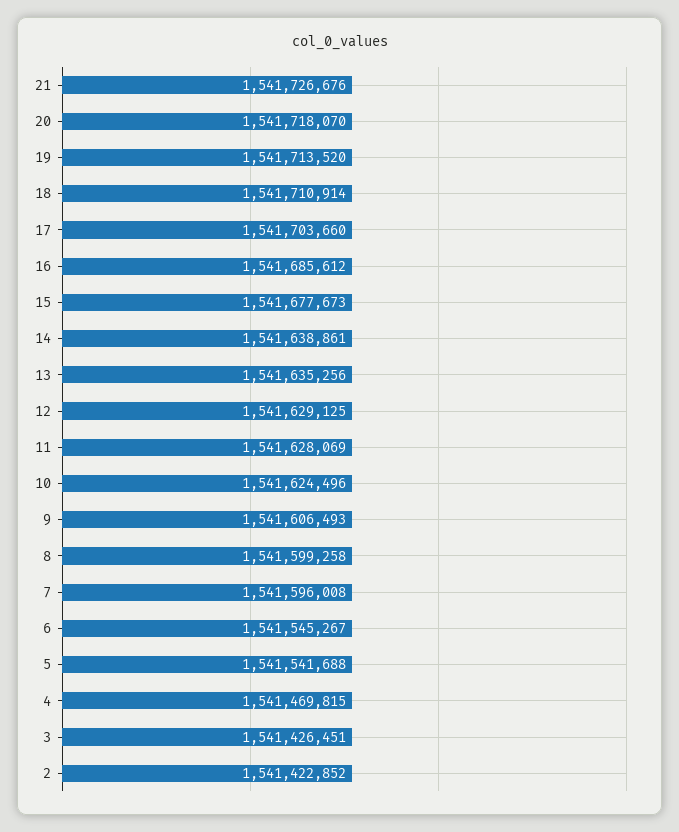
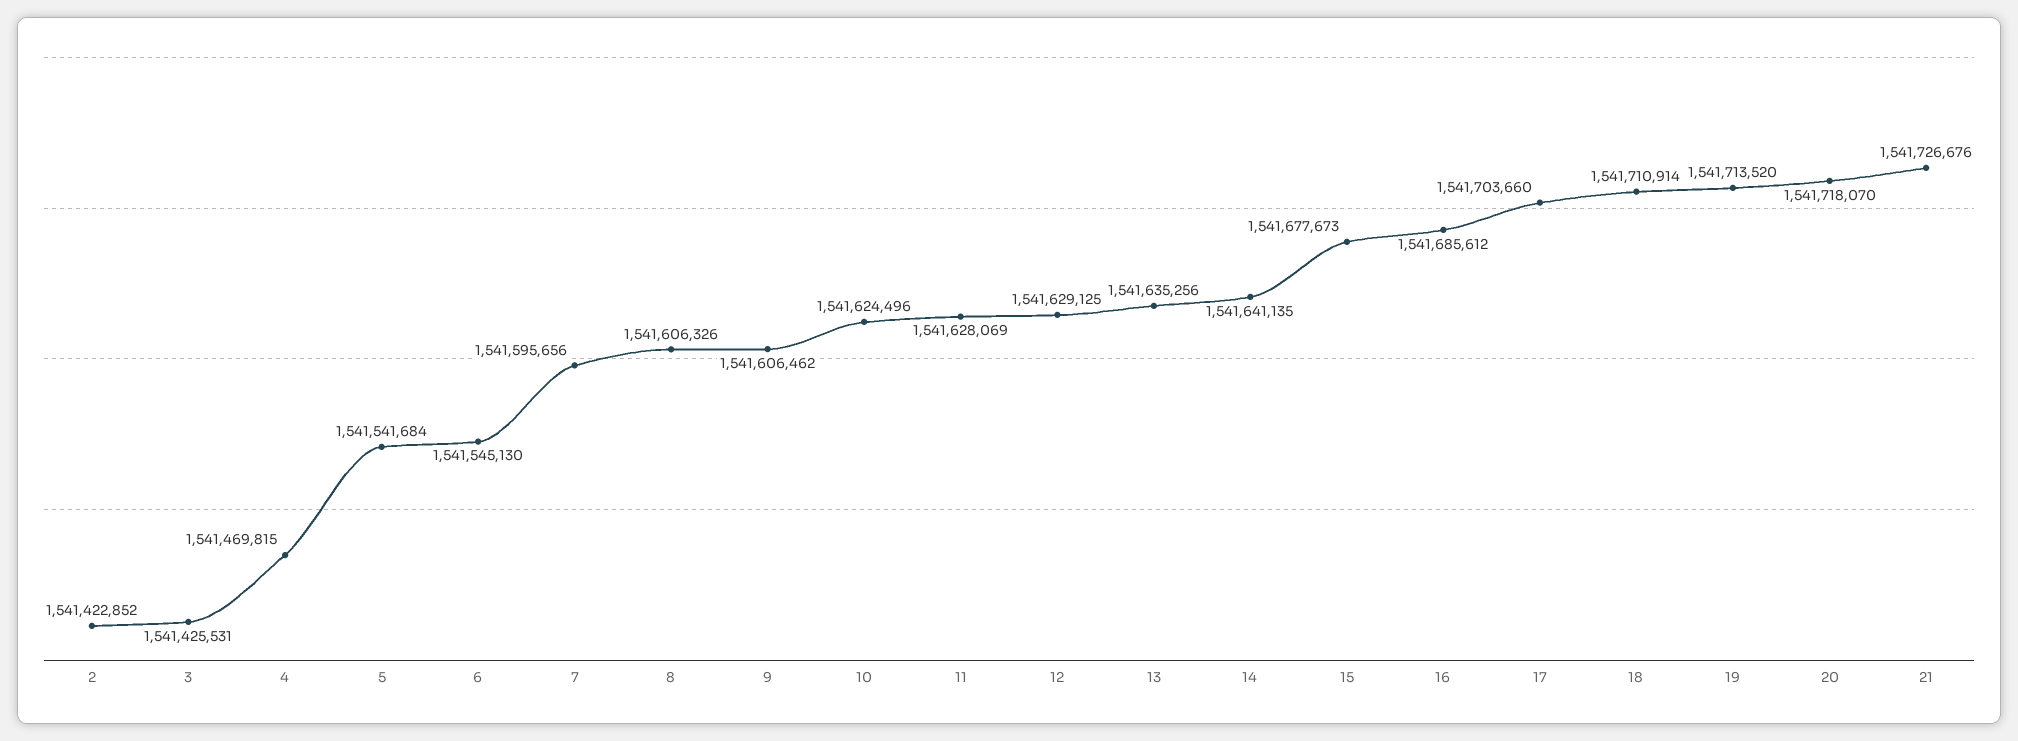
14: 1541638861 -> 1541641135
9: 1541606493 -> 1541606462
8: 1541599258 -> 1541606326
7: 1541596008 -> 1541595656
6: 1541545267 -> 1541545130
5: 1541541688 -> 1541541684
3: 1541426451 -> 1541425531

